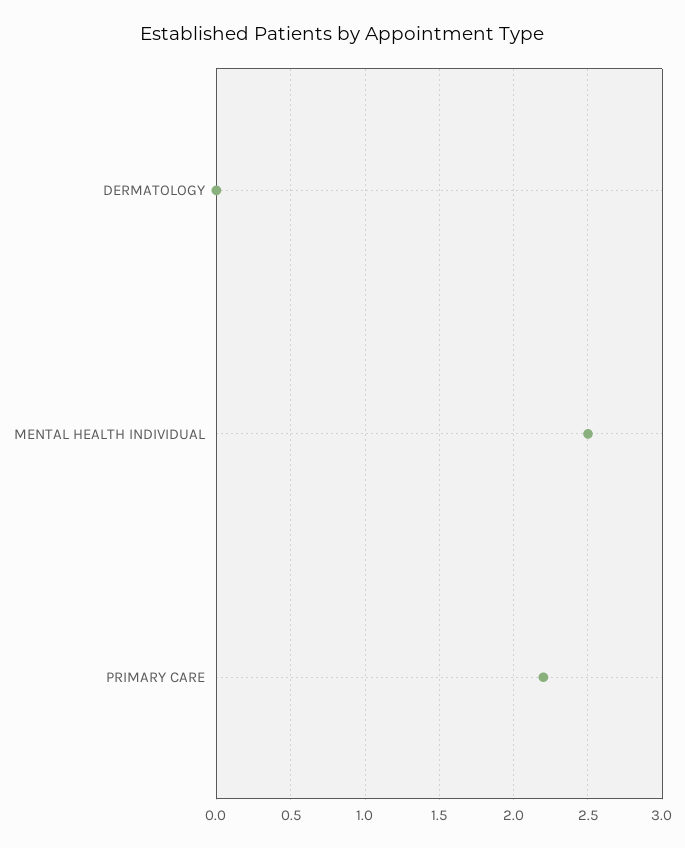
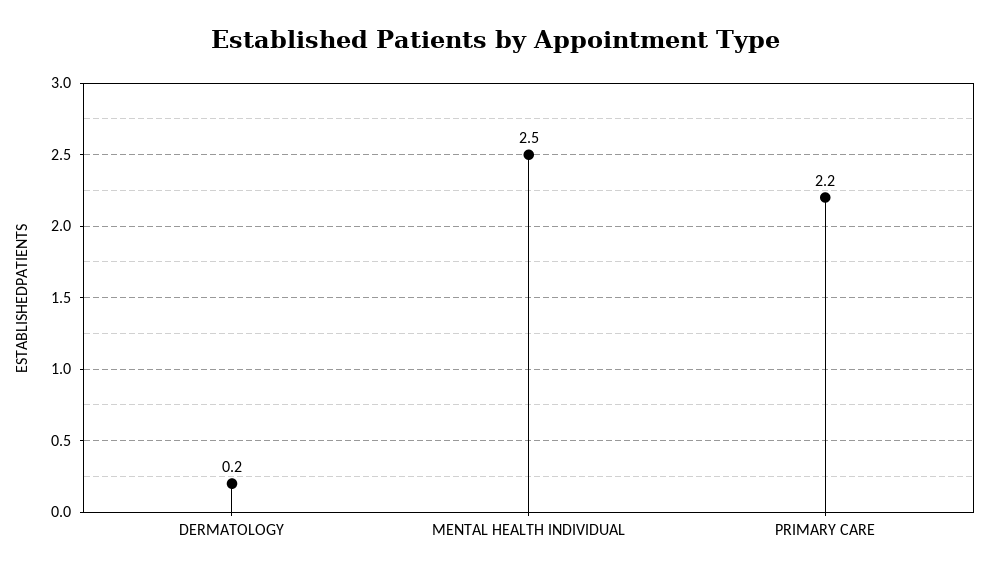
DERMATOLOGY: 0 -> 0.2

